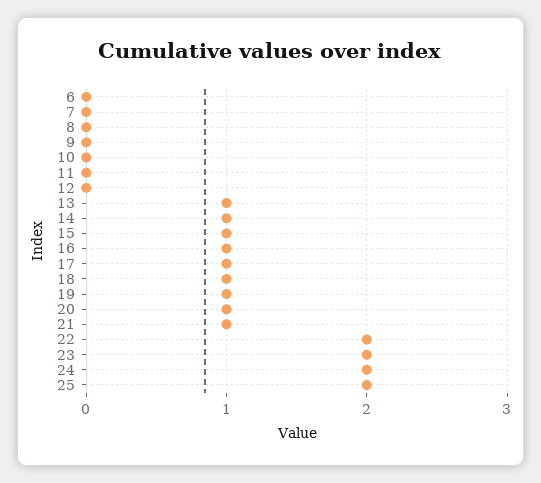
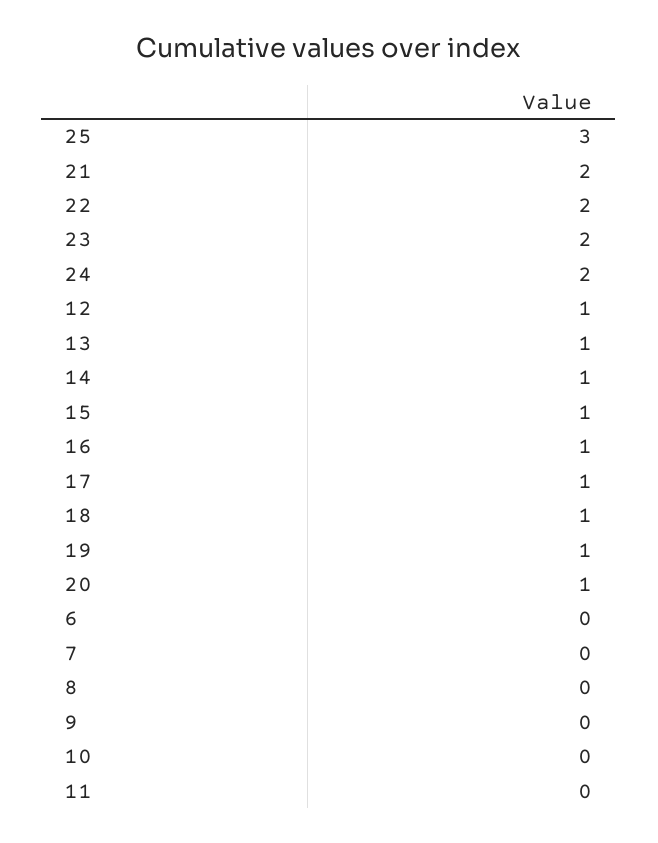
12: 0 -> 1
21: 1 -> 2
25: 2 -> 3

